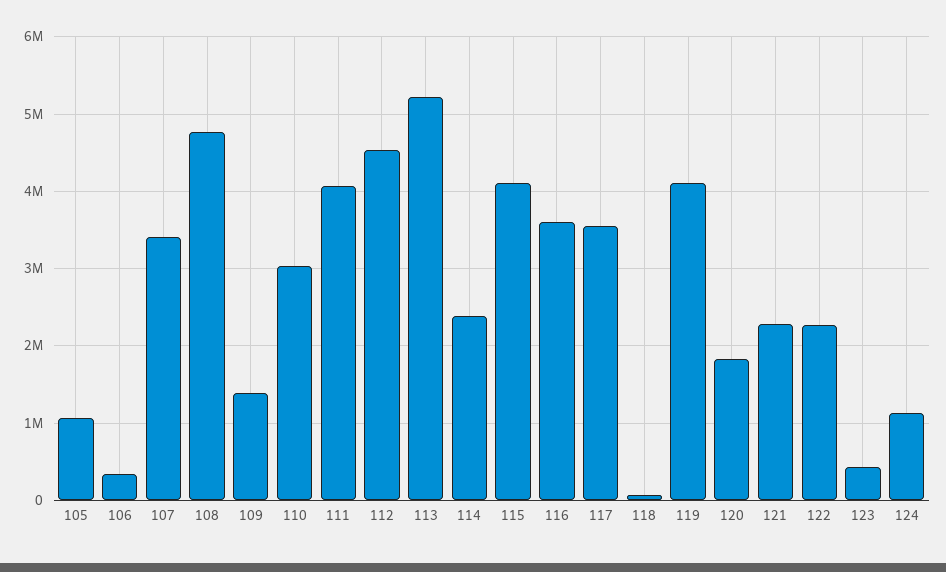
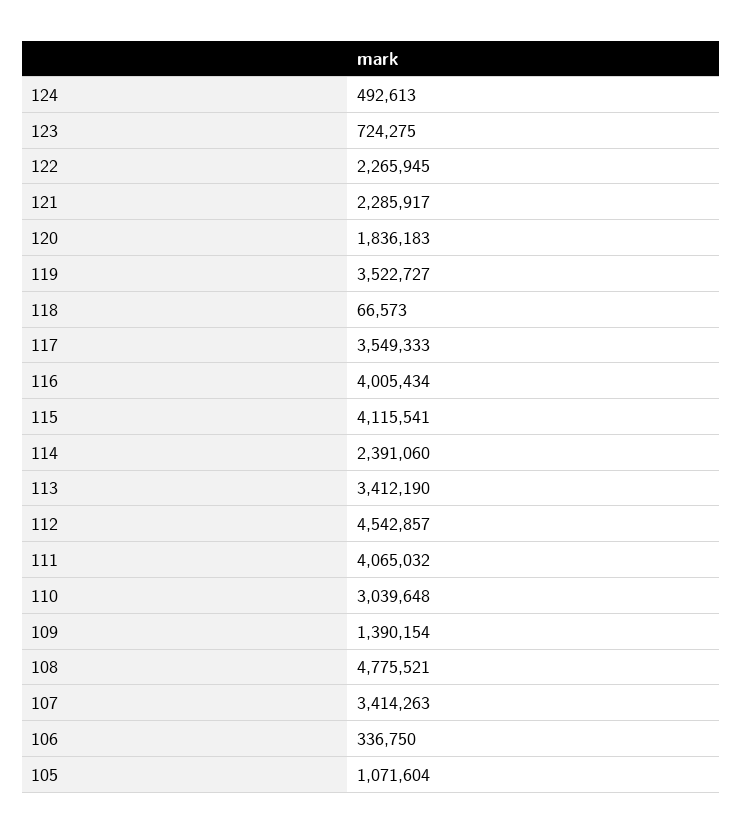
113: 5200000 -> 3412190
116: 3600000 -> 4005434
119: 4100000 -> 3522727
123: 400000 -> 724275
124: 1100000 -> 492613

